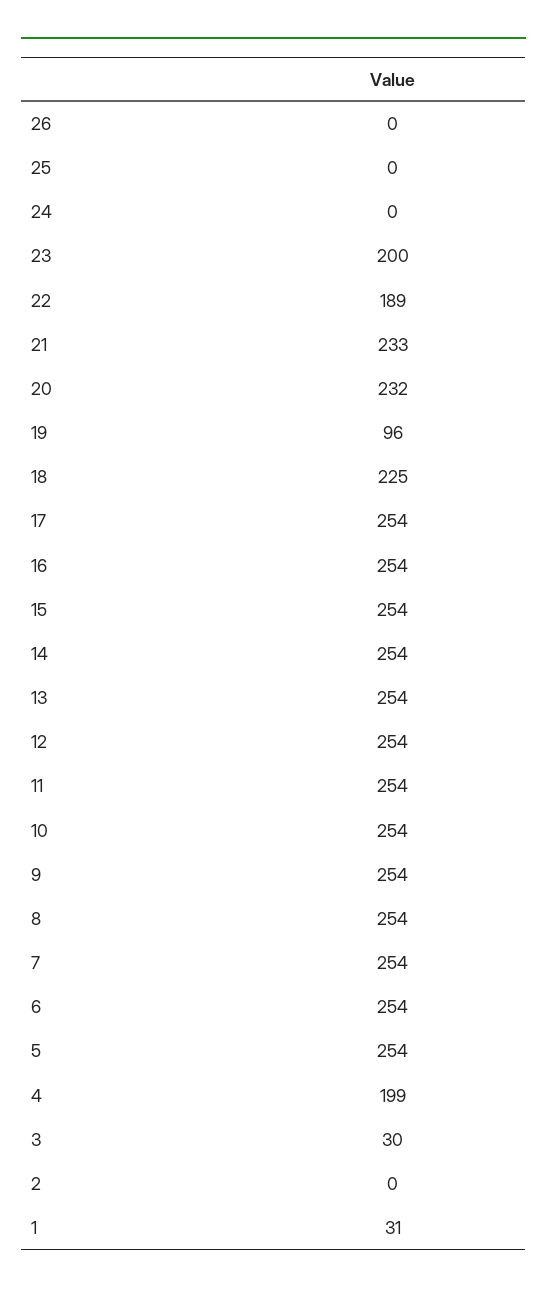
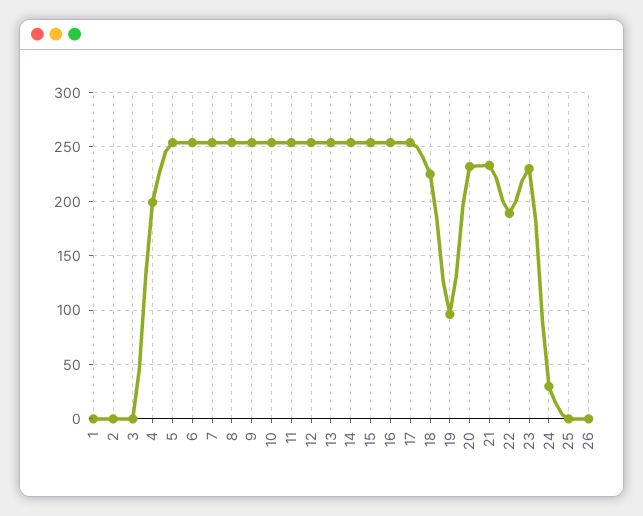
24: 0 -> 30
23: 200 -> 230
3: 30 -> 0
1: 31 -> 0

